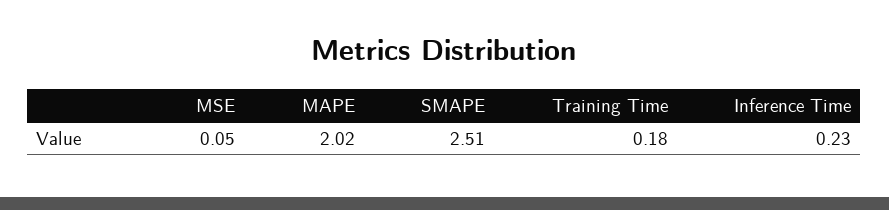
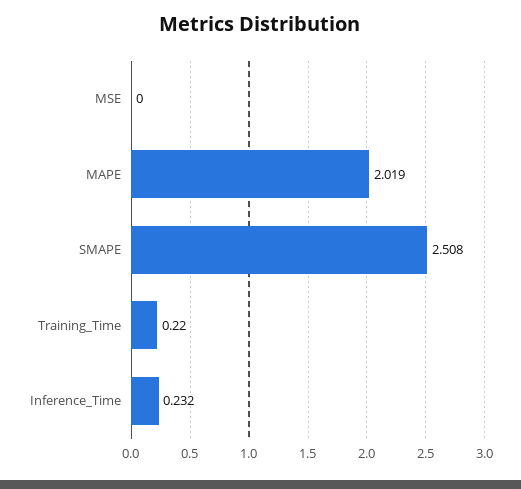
MSE: 0.05 -> 0
Training Time: 0.18 -> 0.22

